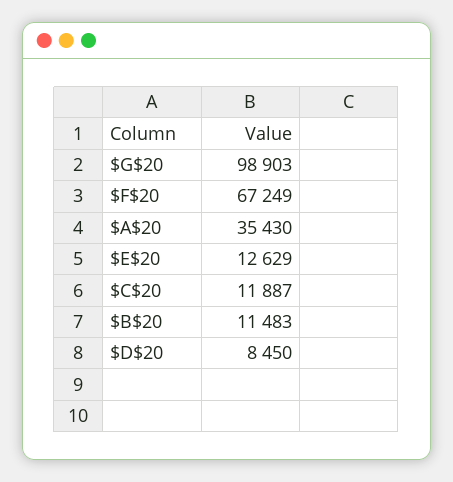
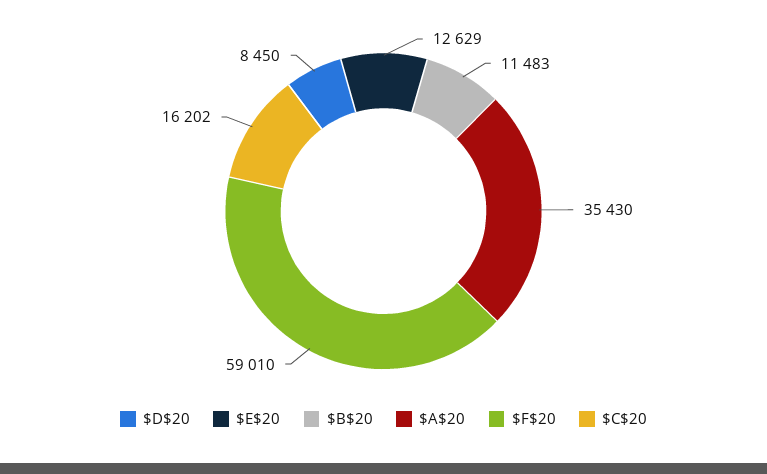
$G$20: 98903 -> none
$F$20: 67249 -> 59010
$C$20: 11887 -> 16202

